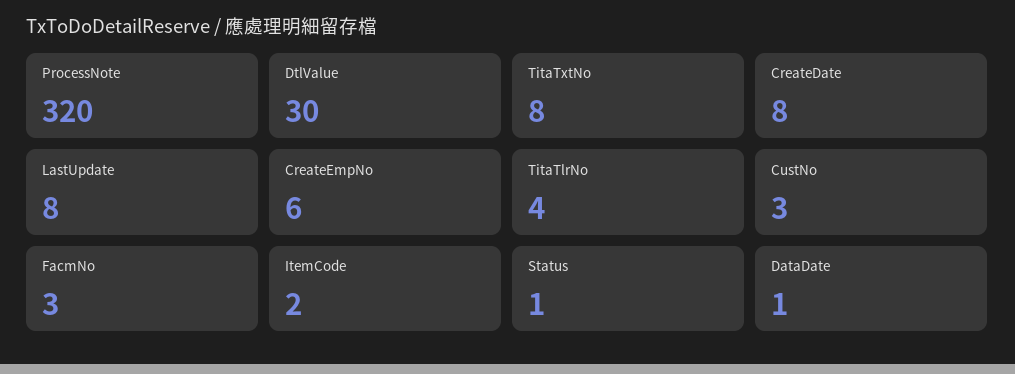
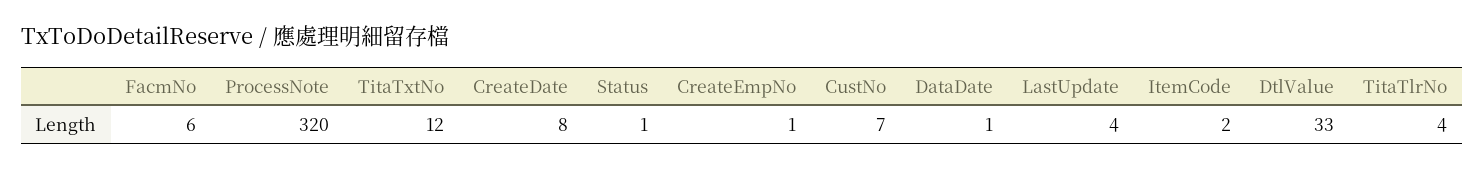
DtlValue: 30 -> 33
TitaTxtNo: 8 -> 12
LastUpdate: 8 -> 4
CreateEmpNo: 6 -> 1
CustNo: 3 -> 7
FacmNo: 3 -> 6

